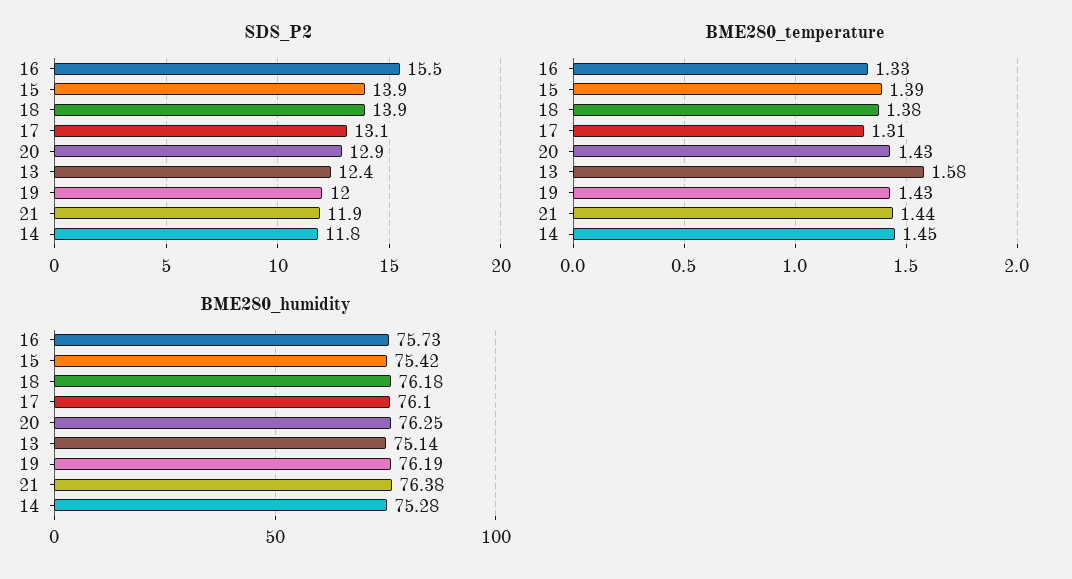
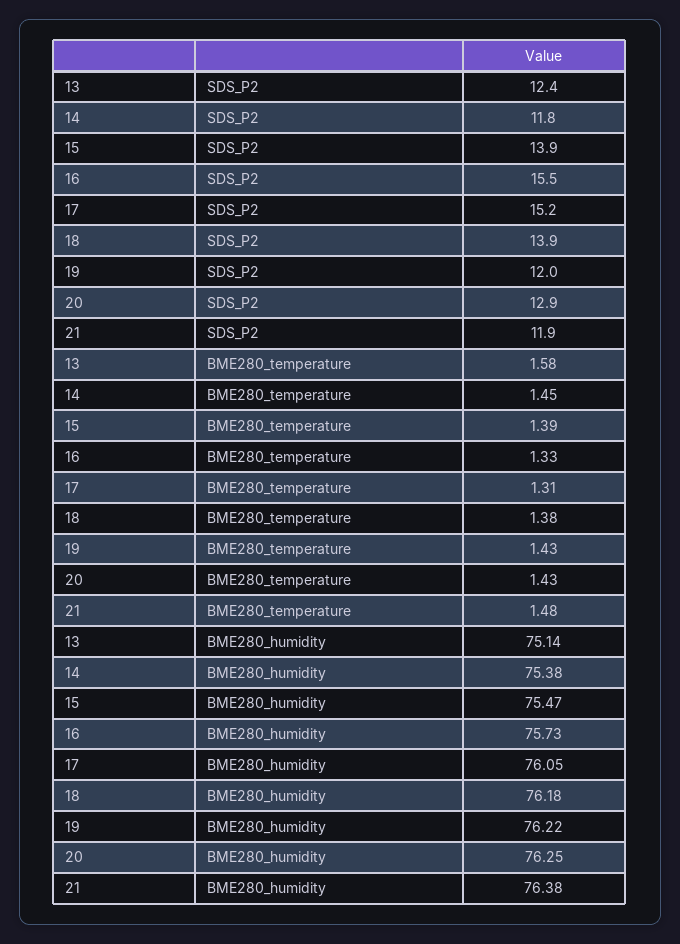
SDS_P2, 17: 13.1 -> 15.2
BME280_temperature, 21: 1.44 -> 1.48
BME280_humidity, 15: 75.42 -> 75.47
BME280_humidity, 17: 76.1 -> 76.05
BME280_humidity, 19: 76.19 -> 76.22
BME280_humidity, 14: 75.28 -> 75.38

